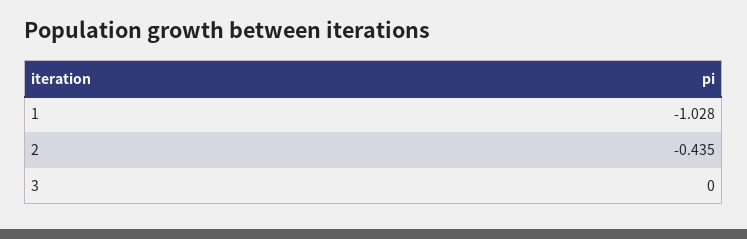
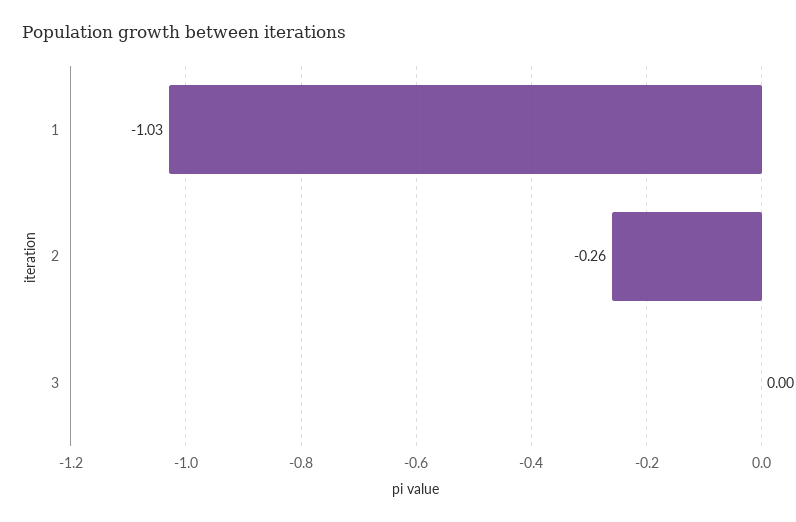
2: -0.435 -> -0.26

